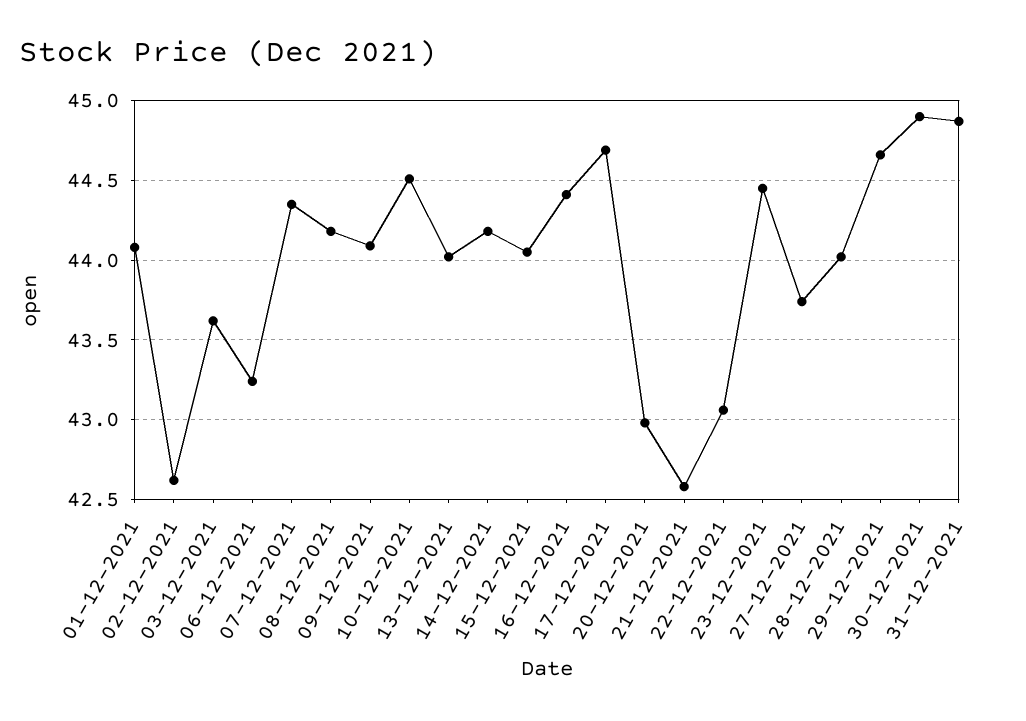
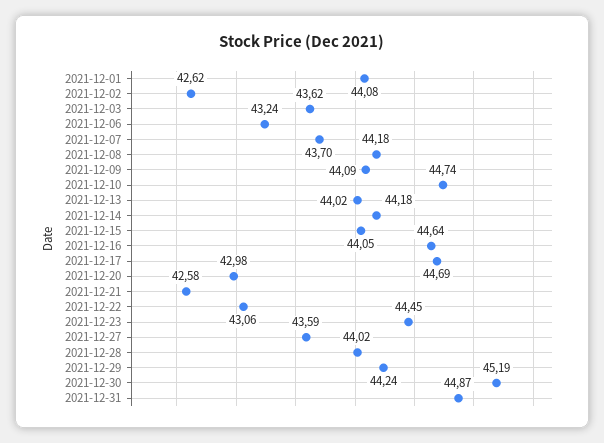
07-12-2021: 44.35 -> 43.7
10-12-2021: 44.5 -> 44.74
16-12-2021: 44.4 -> 44.64
27-12-2021: 43.75 -> 43.59
29-12-2021: 44.65 -> 44.24
30-12-2021: 44.9 -> 45.19

